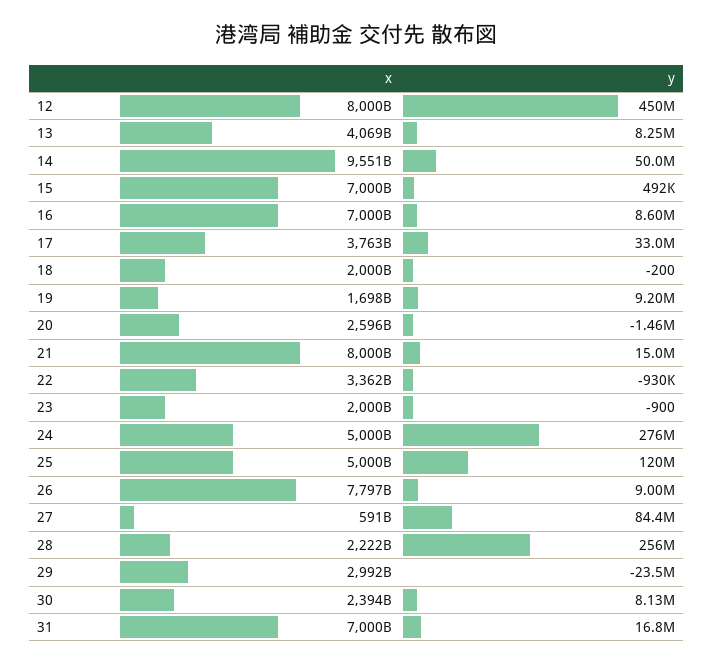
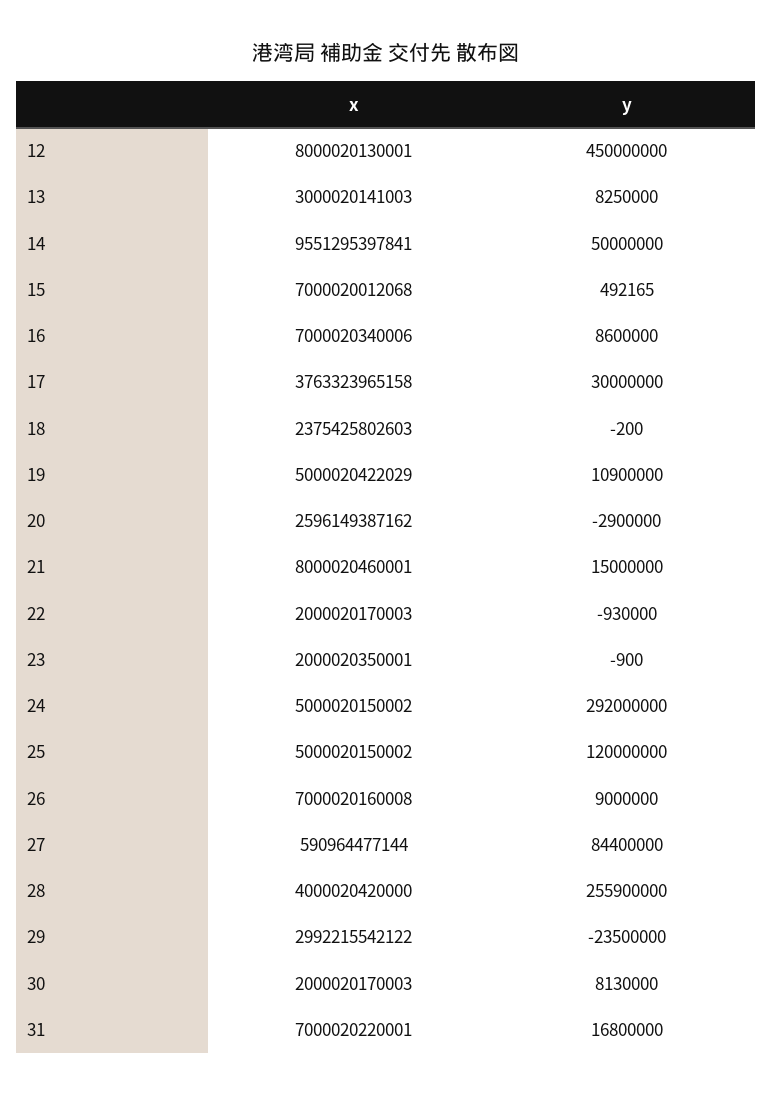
x, 13: 4069000000000 -> 3000020141003
y, 17: 33000000 -> 30000000
x, 18: 2000000000000 -> 2375425802603
x, 19: 1698000000000 -> 5000020422029
y, 19: 9200000 -> 10900000
y, 20: -1460000 -> -2900000
x, 22: 3362000000000 -> 2000020170003
y, 24: 276000000 -> 292000000
x, 26: 7797000000000 -> 7000020160008
x, 28: 2222000000000 -> 4000020420000
x, 30: 2394000000000 -> 2000020170003

